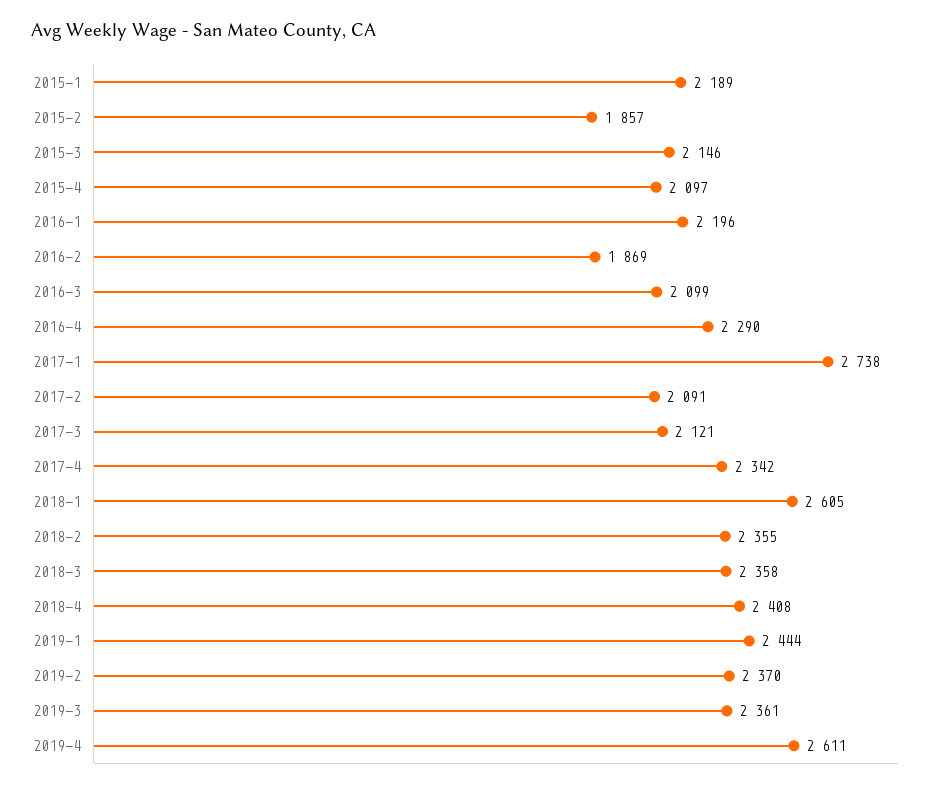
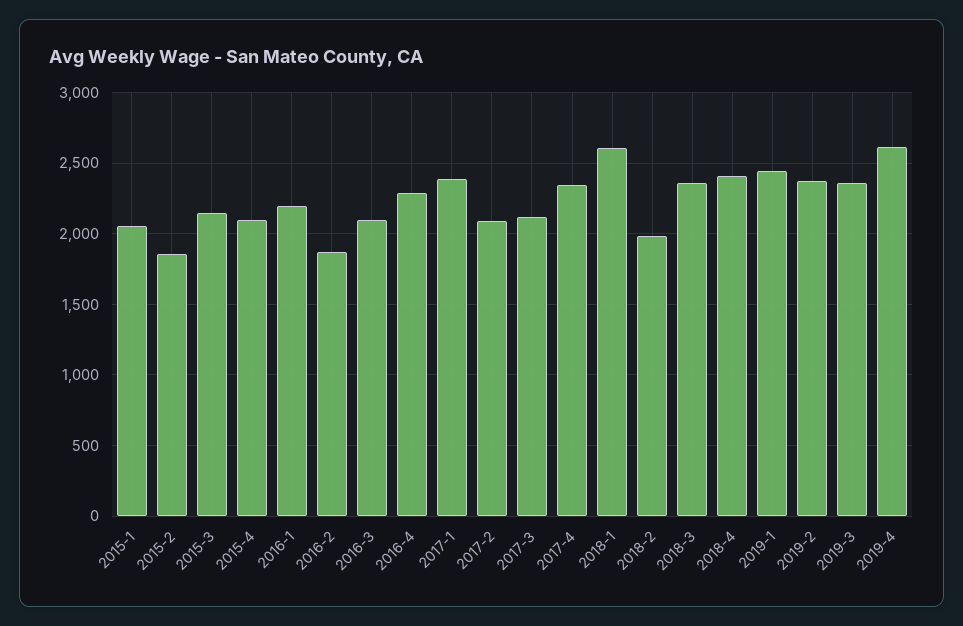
2015-1: 2189 -> 2050
2017-1: 2738 -> 2400
2018-2: 2355 -> 2000

